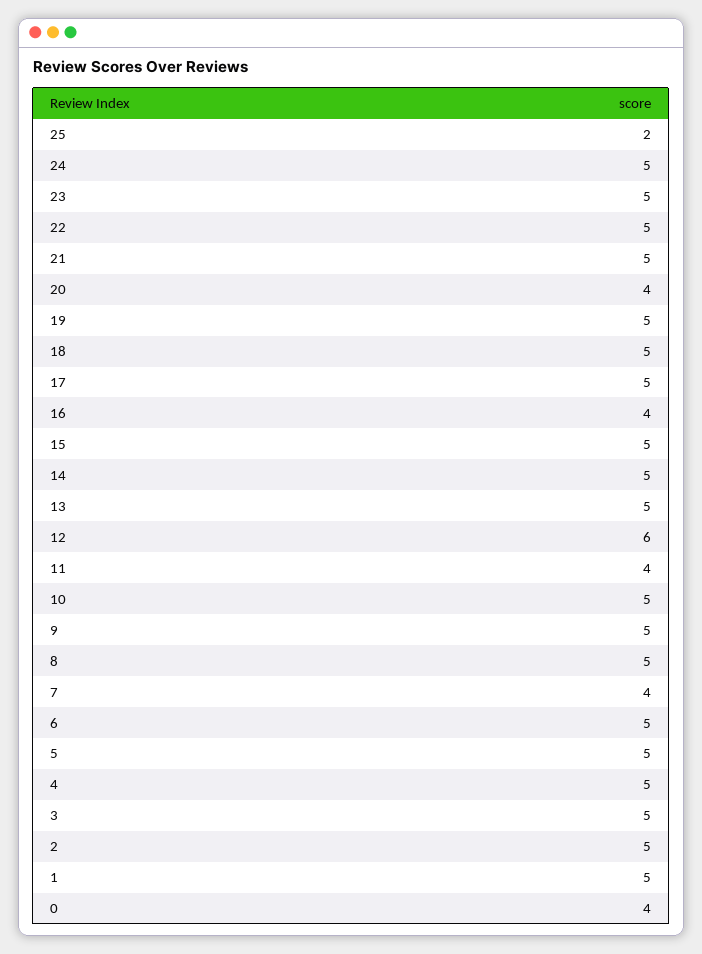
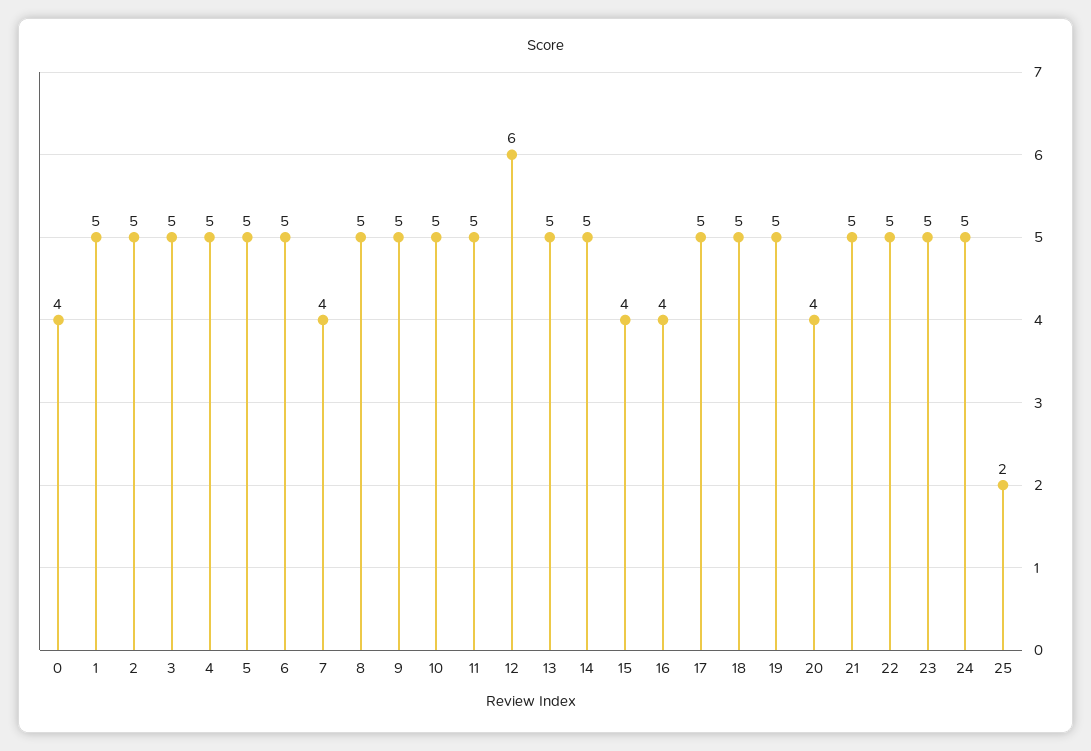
15: 5 -> 4
11: 4 -> 5

